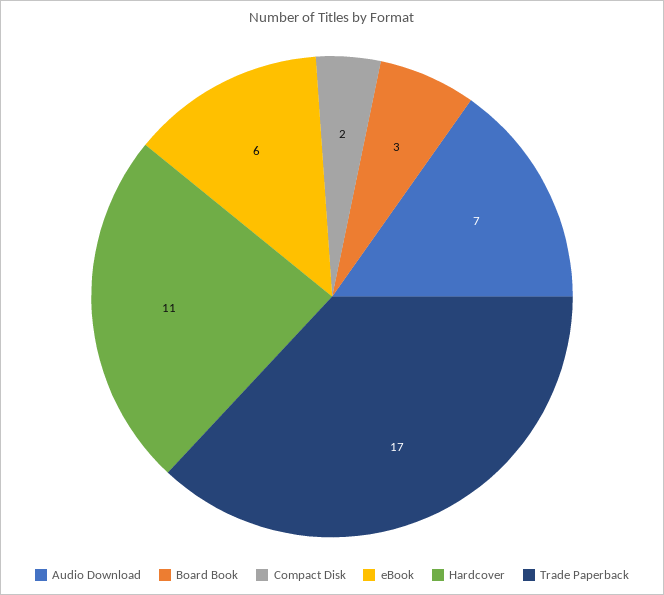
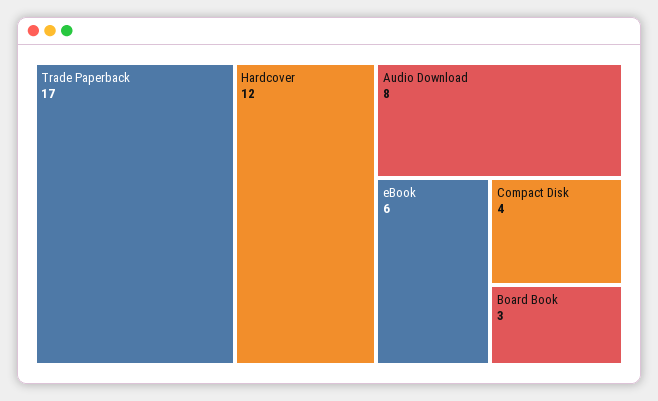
Audio Download: 7 -> 8
Compact Disk: 2 -> 4
Hardcover: 11 -> 12

